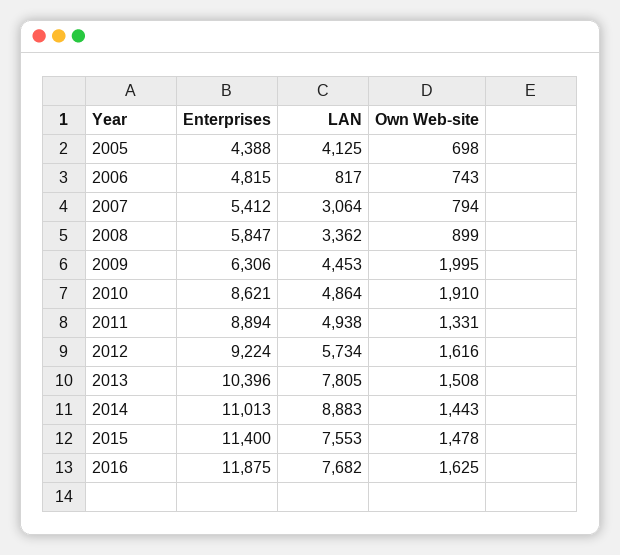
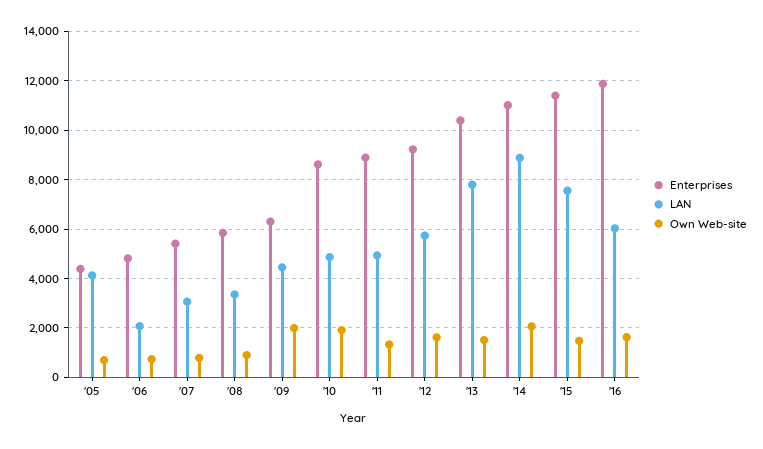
LAN, 2006: 817 -> 2000
Own Web-site, 2014: 1443 -> 2000
LAN, 2016: 7682 -> 6000

